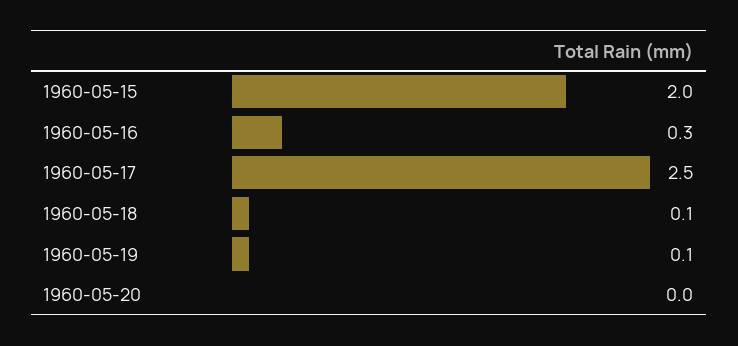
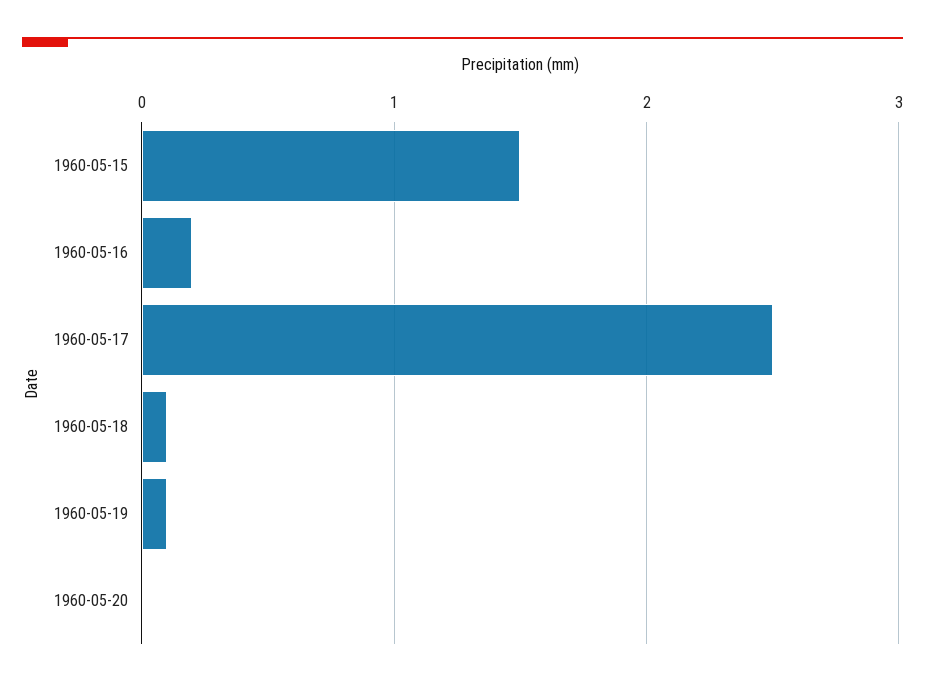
1960-05-15: 2 -> 1.5
1960-05-16: 0.3 -> 0.2

